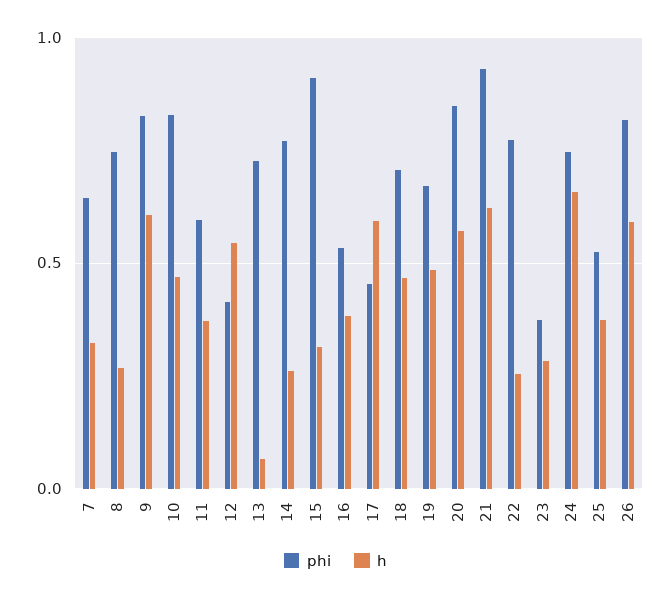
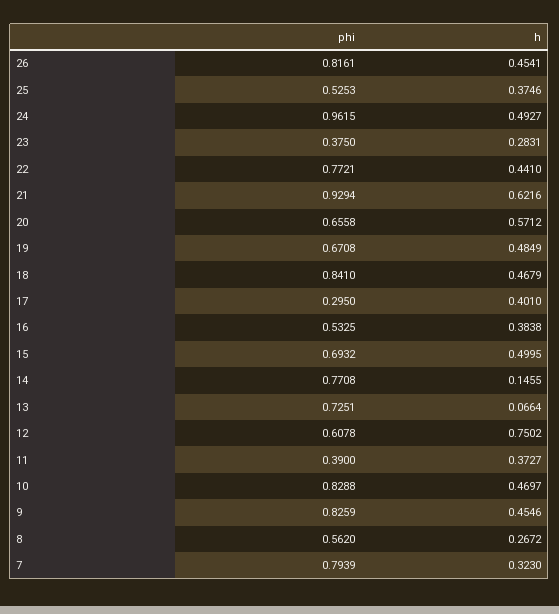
phi, 7: 0.65 -> 0.7939
phi, 8: 0.75 -> 0.562
h, 9: 0.6 -> 0.4546
phi, 11: 0.6 -> 0.39
phi, 12: 0.4 -> 0.6078
h, 12: 0.55 -> 0.7502
h, 14: 0.25 -> 0.1455
phi, 15: 0.9 -> 0.6932
h, 15: 0.3 -> 0.4995
phi, 17: 0.45 -> 0.295
h, 17: 0.6 -> 0.401
phi, 18: 0.7 -> 0.841
phi, 20: 0.85 -> 0.6558
h, 22: 0.25 -> 0.441
phi, 24: 0.75 -> 0.9615
h, 24: 0.65 -> 0.4927
h, 26: 0.6 -> 0.4541

